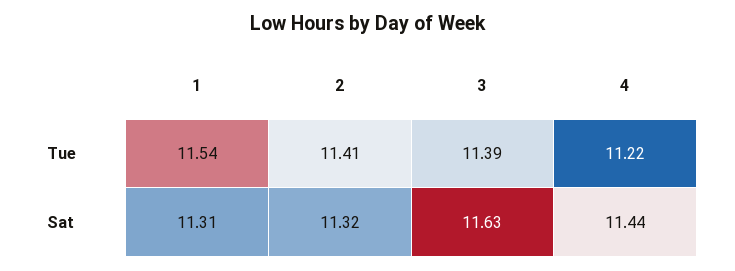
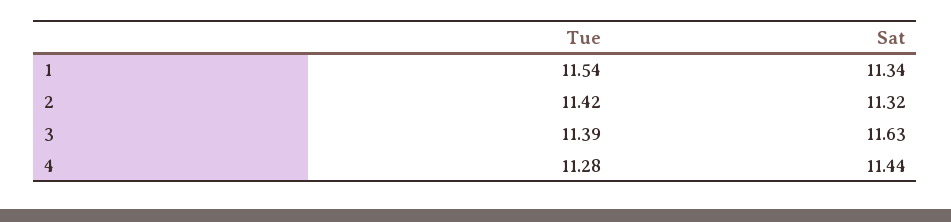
2, Tue: 11.41 -> 11.42
4, Tue: 11.22 -> 11.28
1, Sat: 11.31 -> 11.34

